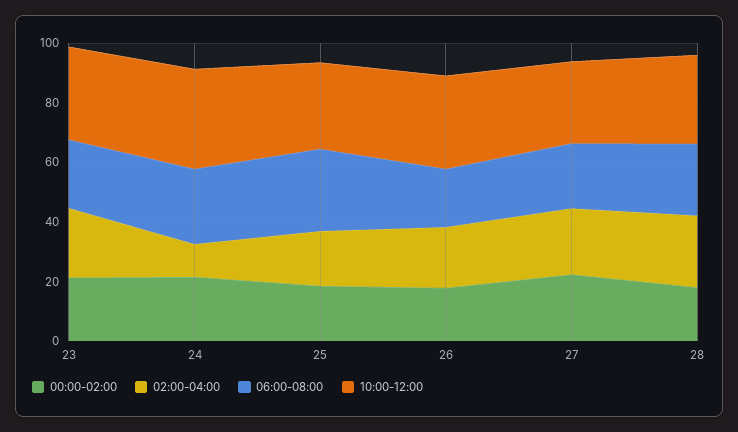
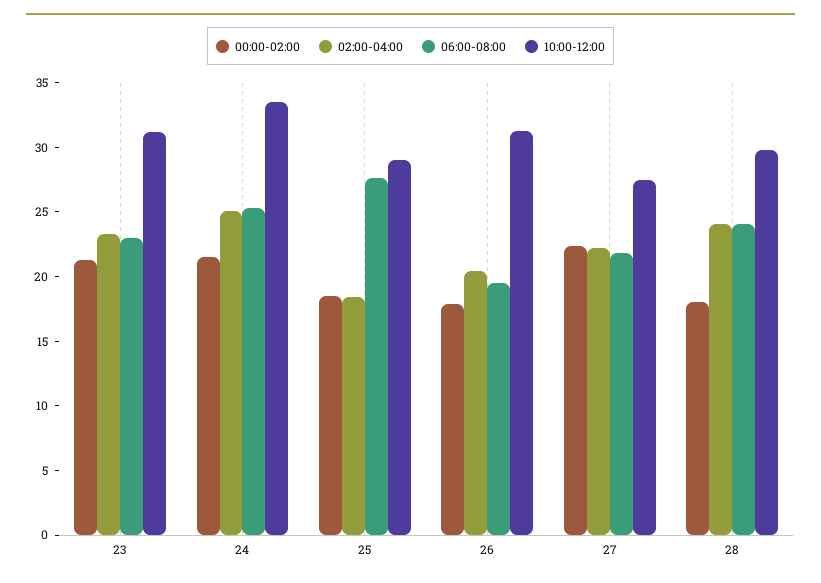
02:00-04:00, 24: 10 -> 25

